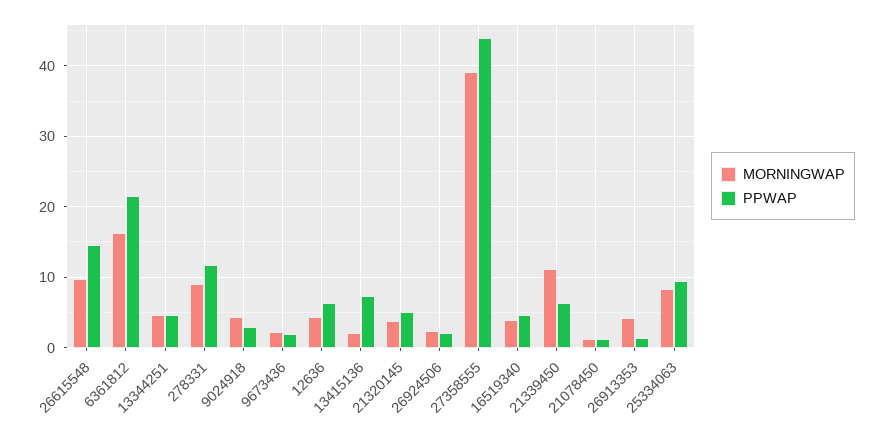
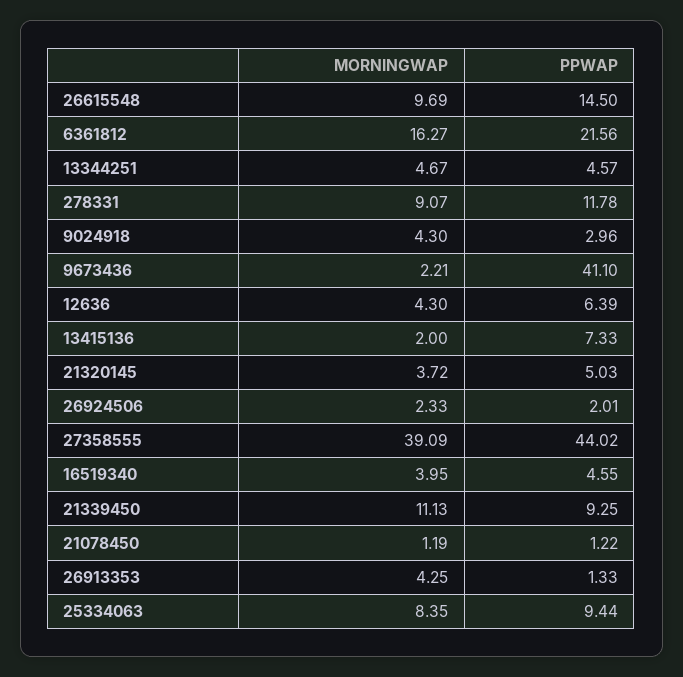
PPWAP, 9673436: 2 -> 41.1
PPWAP, 21339450: 6 -> 9.25

